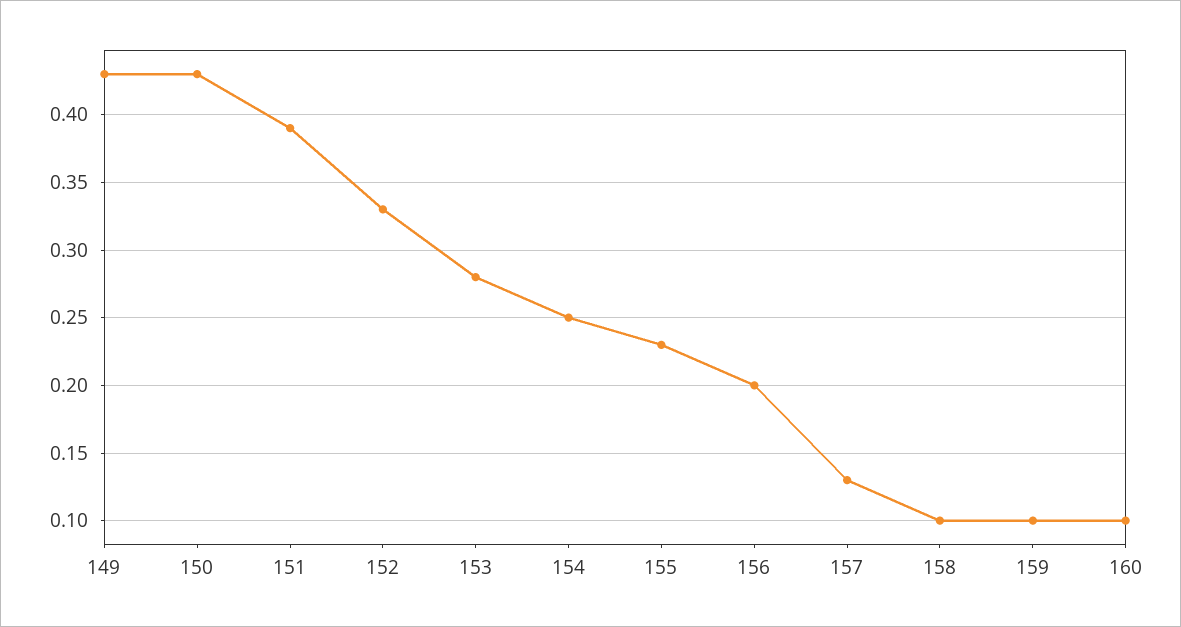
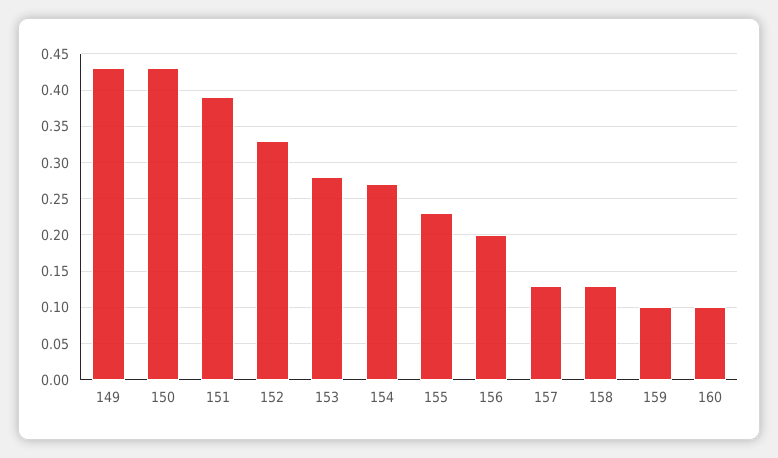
154: 0.25 -> 0.27
158: 0.1 -> 0.13

